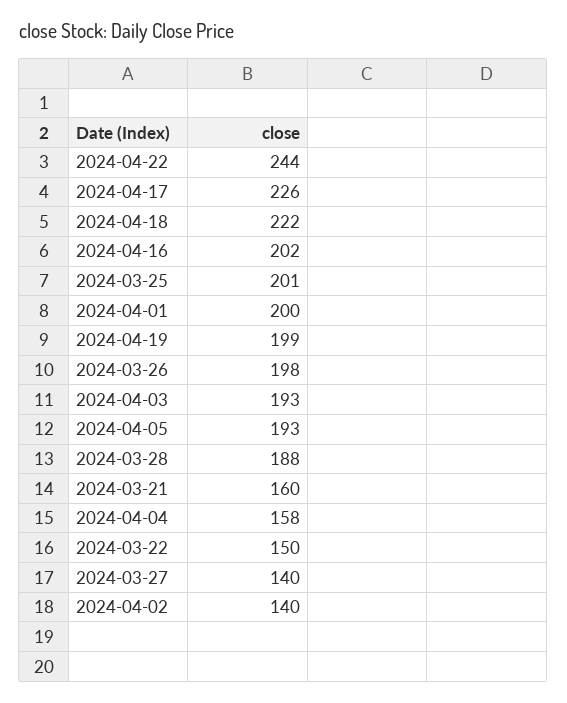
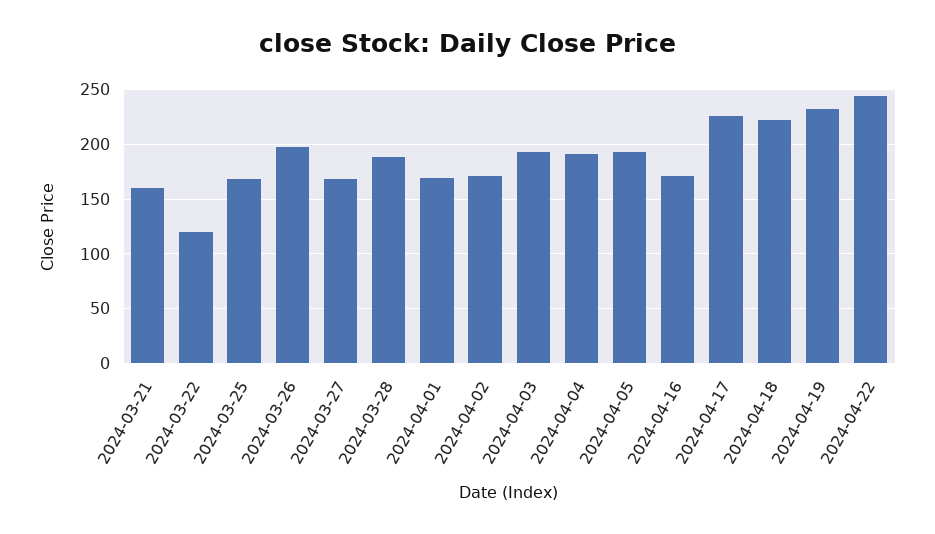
2024-04-16: 202 -> 170
2024-03-25: 201 -> 170
2024-04-01: 200 -> 170
2024-04-19: 199 -> 230
2024-04-04: 158 -> 190
2024-03-22: 150 -> 120
2024-03-27: 140 -> 170
2024-04-02: 140 -> 170

